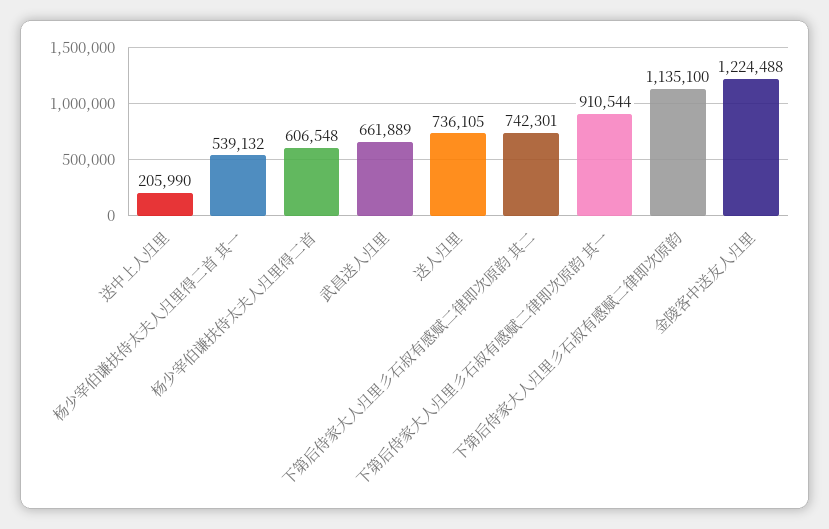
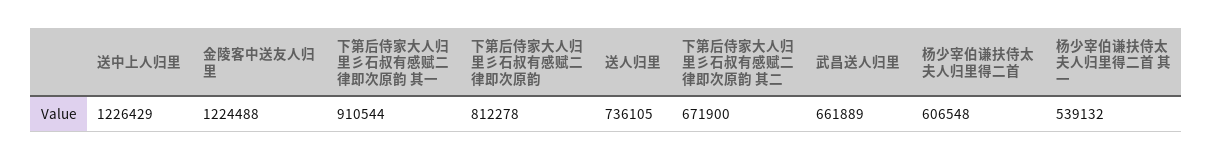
送中上人归里: 205990 -> 1226429
下第后侍家大人归里彡石叔有感赋二律即次原韵 其二: 742301 -> 671900
下第后侍家大人归里彡石叔有感赋二律即次原韵: 1135100 -> 812278

